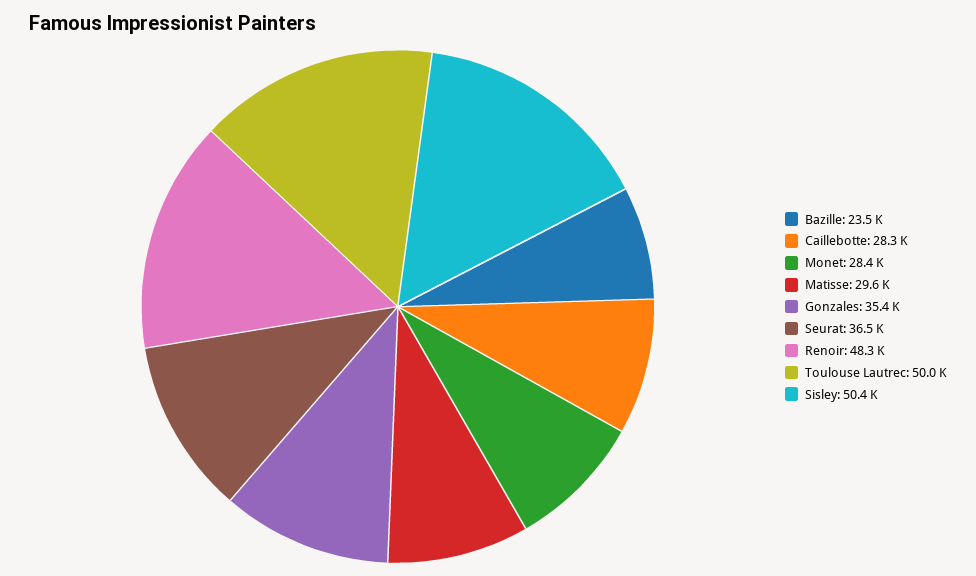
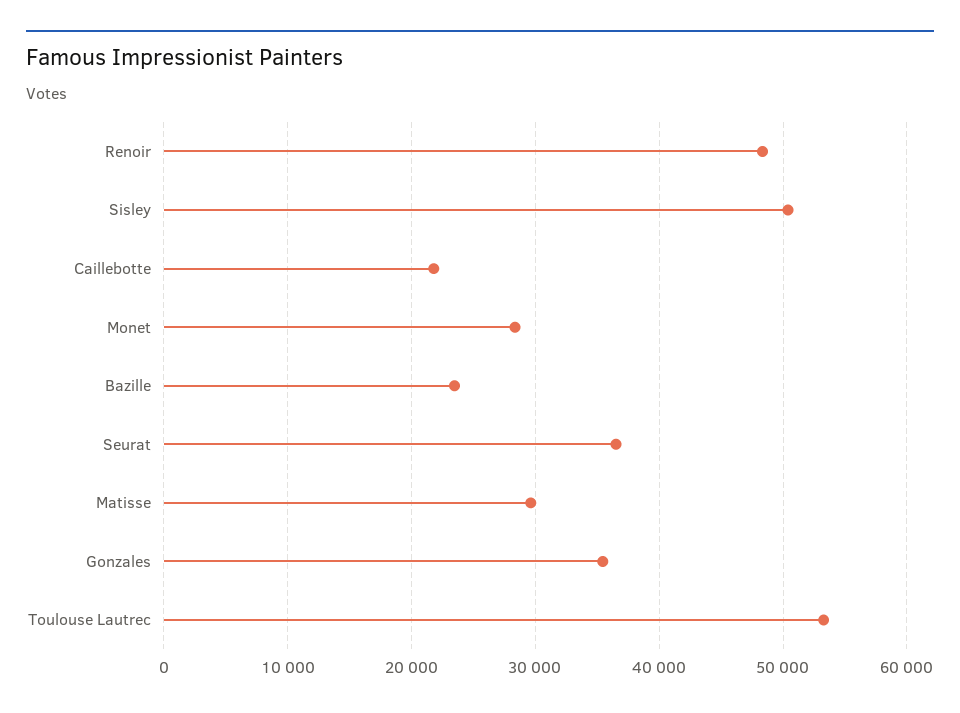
Caillebotte: 28300 -> 22000
Toulouse Lautrec: 50000 -> 53000

